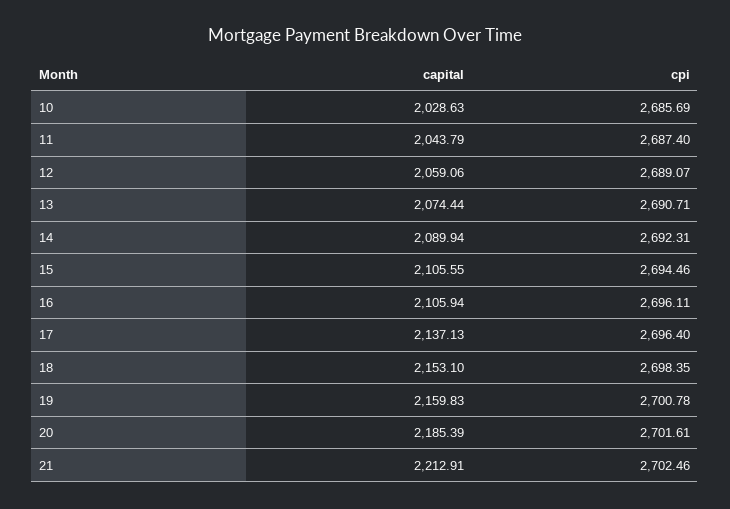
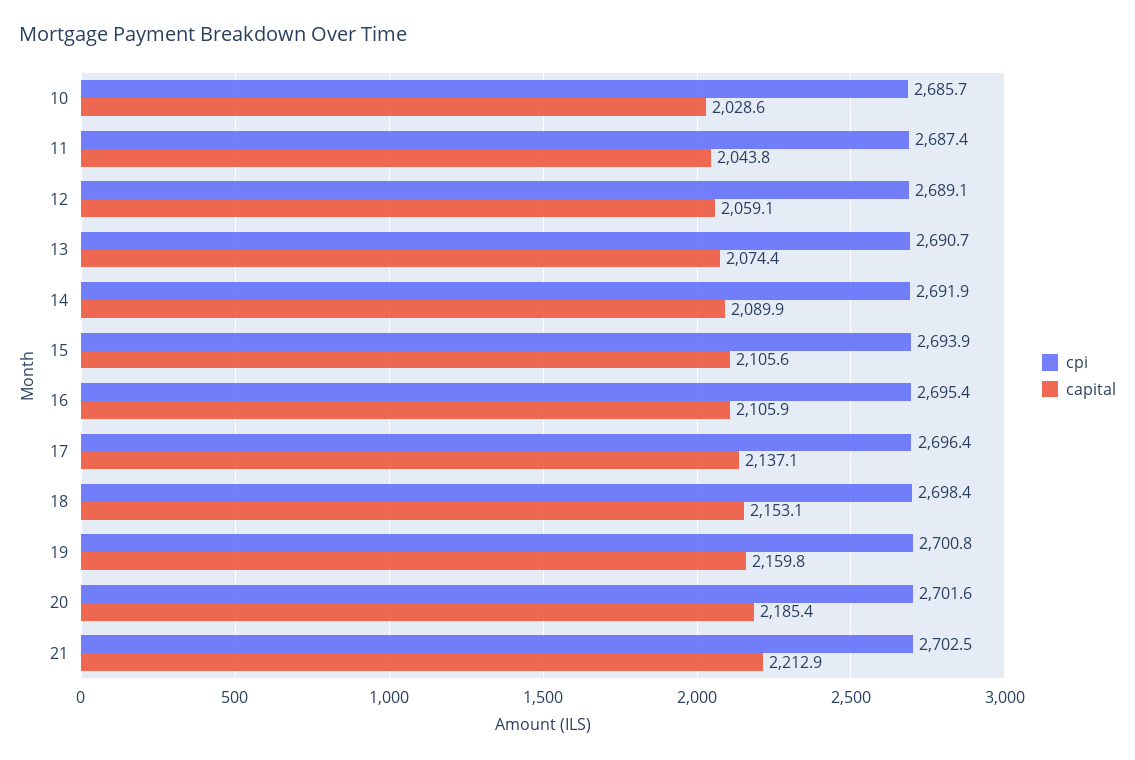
cpi, 14: 2692.31 -> 2691.9
cpi, 15: 2694.46 -> 2693.9
cpi, 16: 2696.11 -> 2695.4

